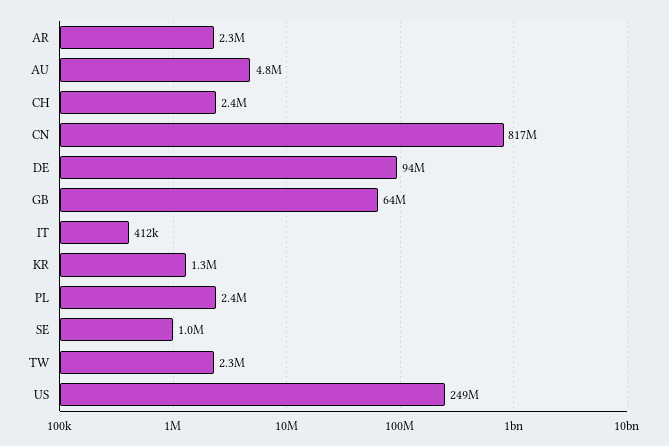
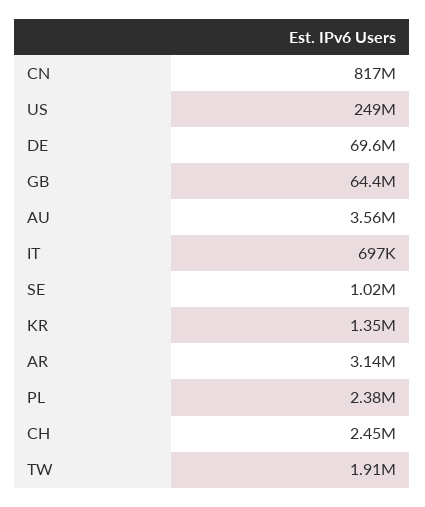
AR: 2300000 -> 3140000
AU: 4800000 -> 3560000
DE: 94000000 -> 69600000
IT: 412000 -> 697000
TW: 2300000 -> 1910000

